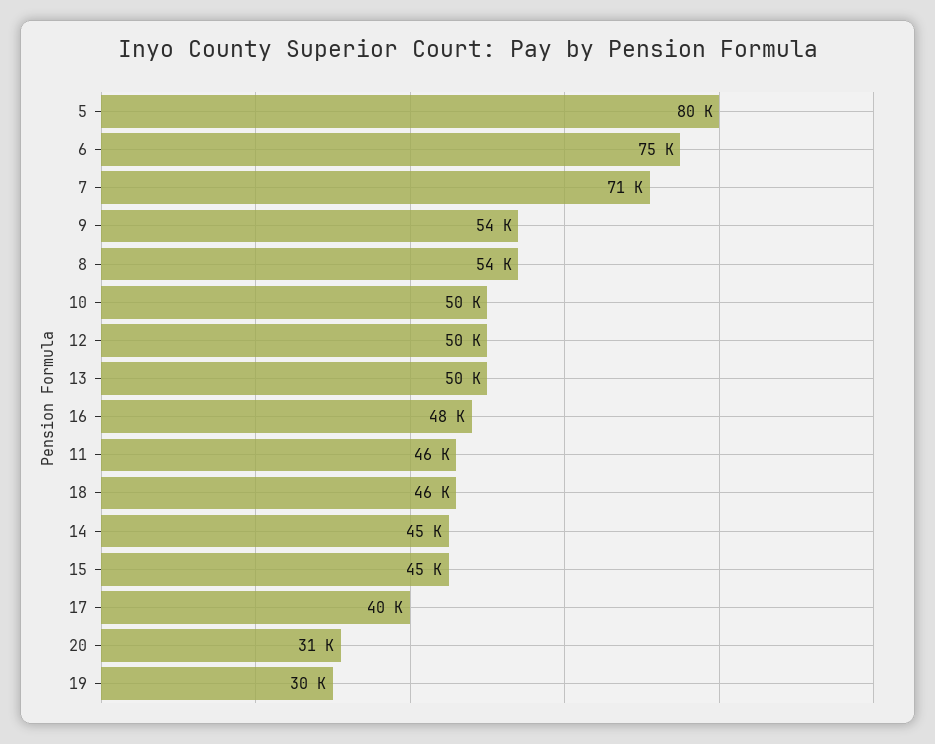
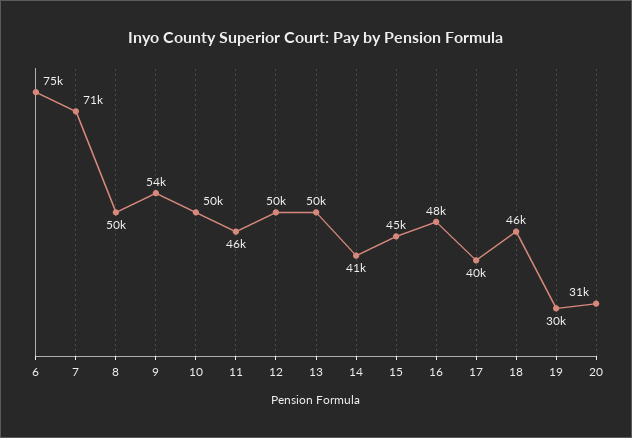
5: 80000 -> none
8: 54000 -> 50000
14: 45000 -> 41000

